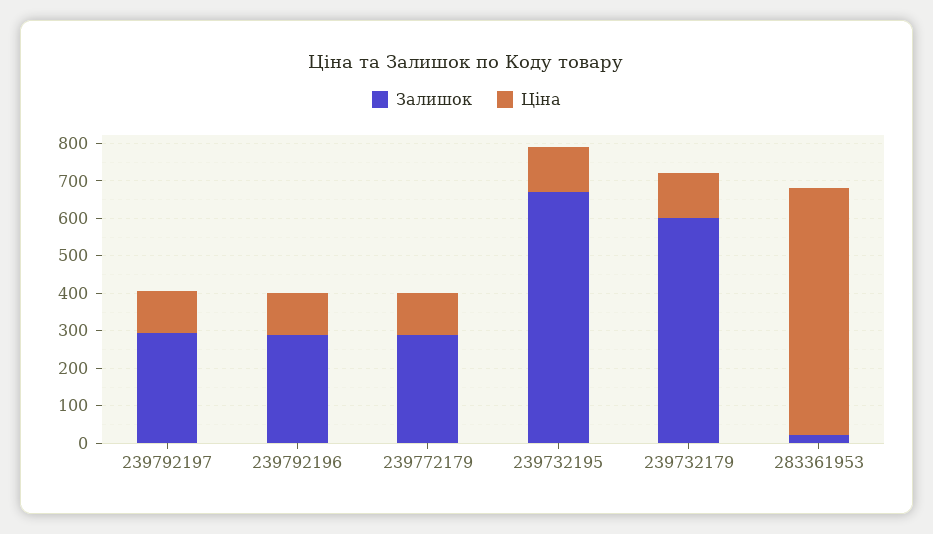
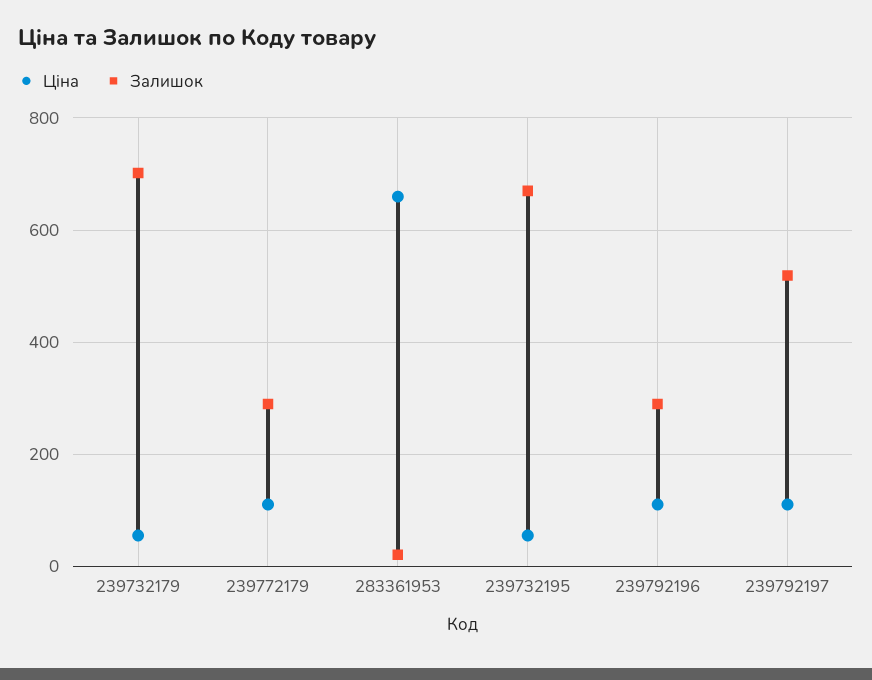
Залишок, 239792197: 300 -> 520
Ціна, 239732195: 125 -> 60
Залишок, 239732179: 600 -> 700
Ціна, 239732179: 125 -> 60

